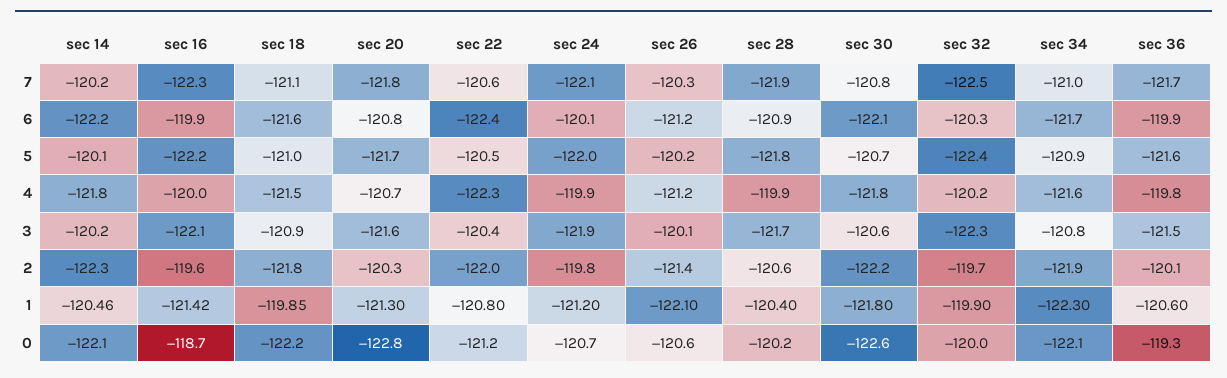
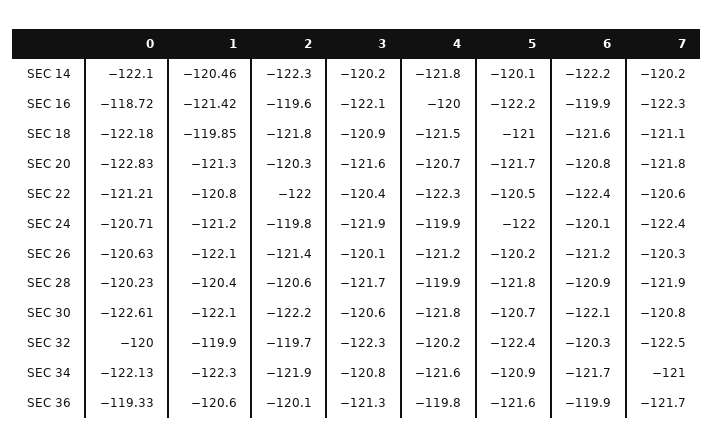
sec 24, 7: -122.1 -> -122.4
sec 36, 3: -121.5 -> -121.3
sec 30, 1: -121.8 -> -122.1

